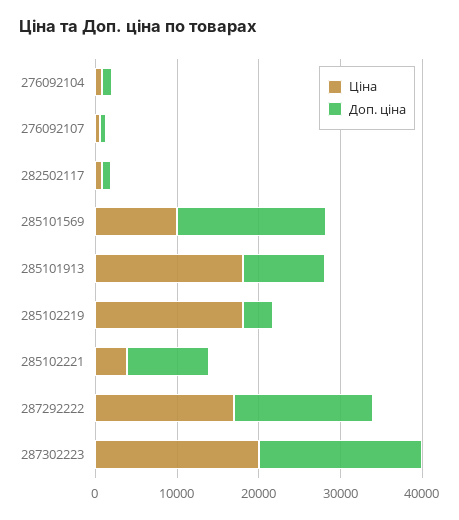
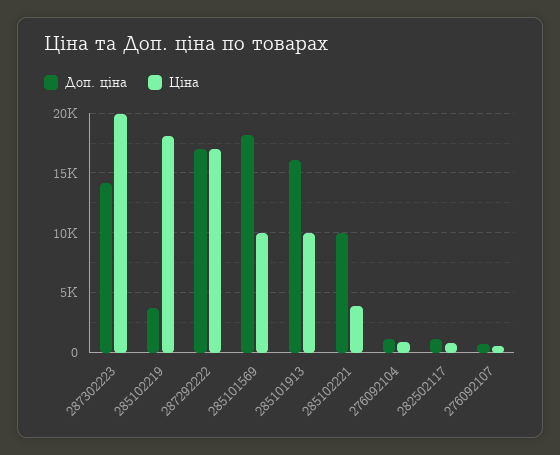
Ціна, 285101913: 18000 -> 10000
Доп. ціна, 285101913: 10000 -> 16000
Доп. ціна, 287302223: 20000 -> 14000

